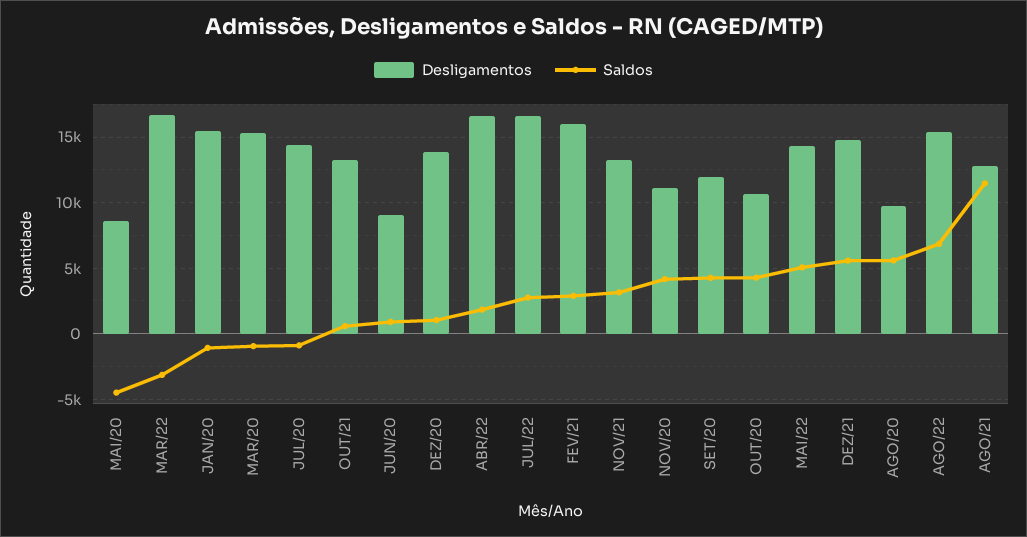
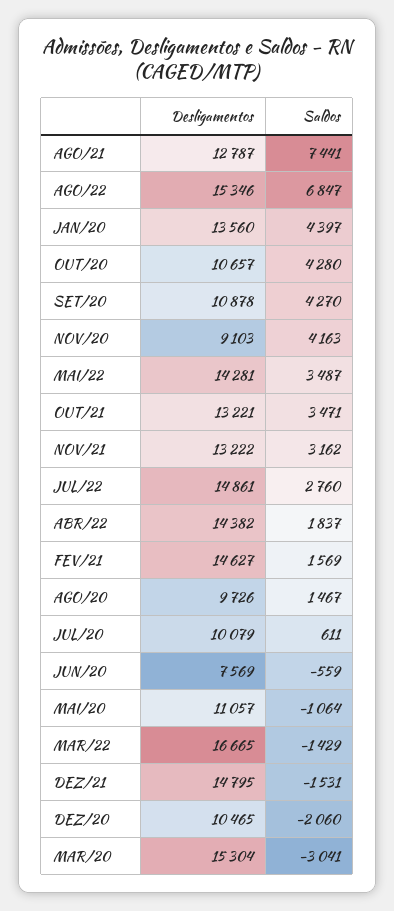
Desligamentos, MAI/20: 8500 -> 11057
Saldos, MAI/20: -4500 -> -1064
Saldos, MAR/22: -3000 -> -1429
Desligamentos, JAN/20: 15500 -> 13560
Saldos, JAN/20: -1000 -> 4397
Saldos, MAR/20: -1000 -> -3041
Desligamentos, JUL/20: 14500 -> 10079
Saldos, JUL/20: -1000 -> 611
Saldos, OUT/21: 500 -> 3471
Desligamentos, JUN/20: 9000 -> 7569
Saldos, JUN/20: 1000 -> -559
Desligamentos, DEZ/20: 14000 -> 10465
Saldos, DEZ/20: 1000 -> -2060
Desligamentos, ABR/22: 16500 -> 14382
Desligamentos, JUL/22: 16500 -> 14861
Desligamentos, FEV/21: 16000 -> 14627
Saldos, FEV/21: 3000 -> 1569
Desligamentos, NOV/20: 11000 -> 9103
Desligamentos, SET/20: 12000 -> 10878
Saldos, MAI/22: 5000 -> 3487
Saldos, DEZ/21: 5500 -> -1531
Saldos, AGO/20: 5500 -> 1467
Saldos, AGO/21: 11500 -> 7441

